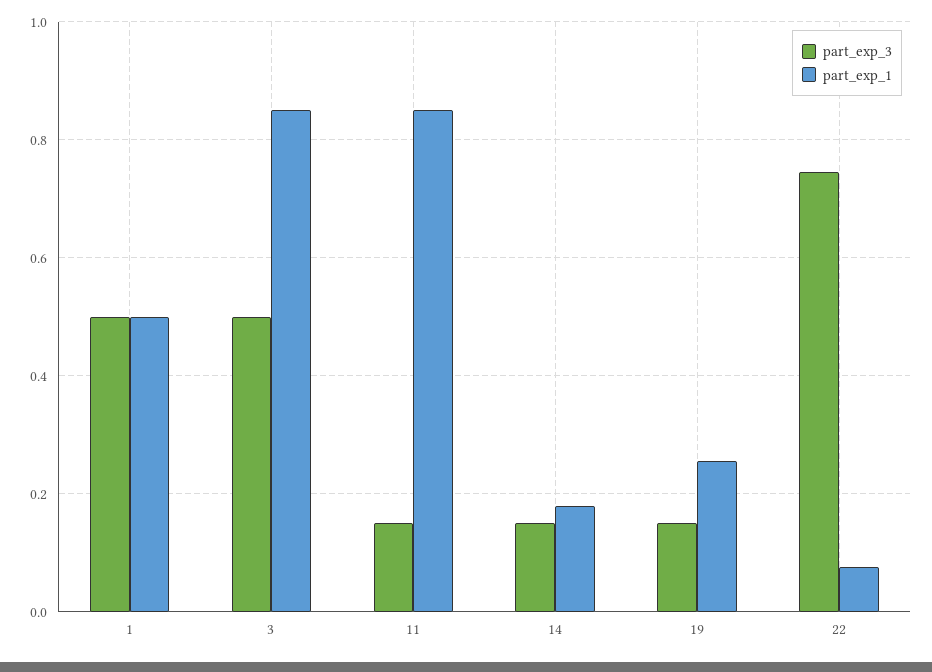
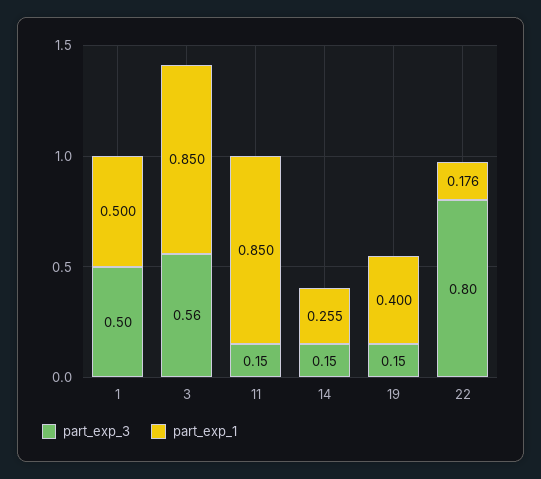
part_exp_3, 3: 0.5 -> 0.56
part_exp_1, 14: 0.18 -> 0.255
part_exp_1, 19: 0.26 -> 0.4
part_exp_3, 22: 0.74 -> 0.8
part_exp_1, 22: 0.08 -> 0.176

